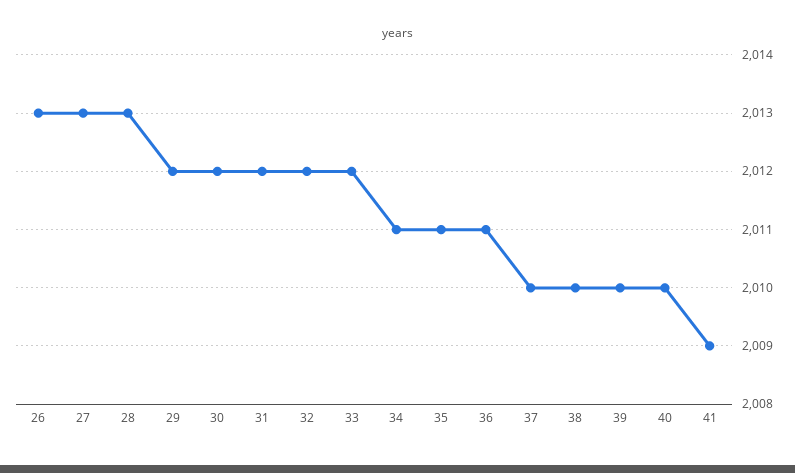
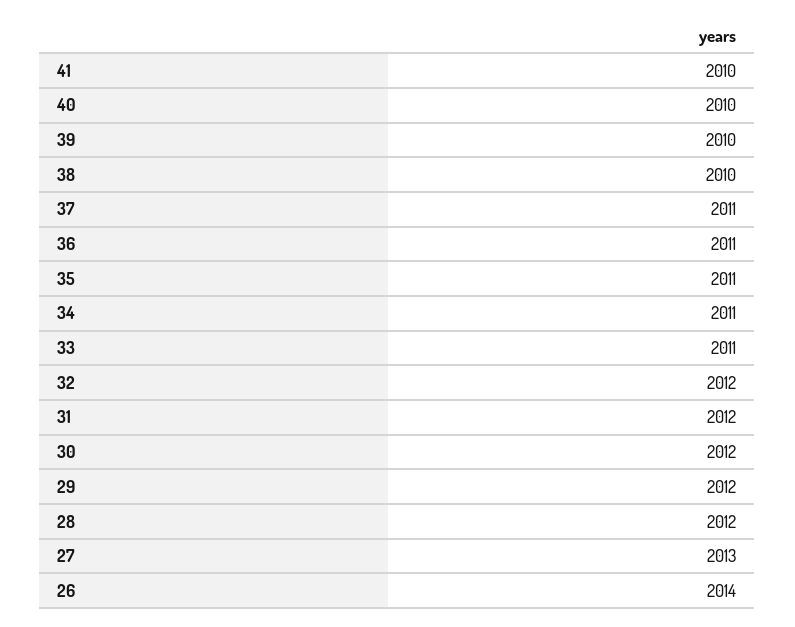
26: 2013 -> 2014
28: 2013 -> 2012
33: 2012 -> 2011
37: 2010 -> 2011
41: 2009 -> 2010

